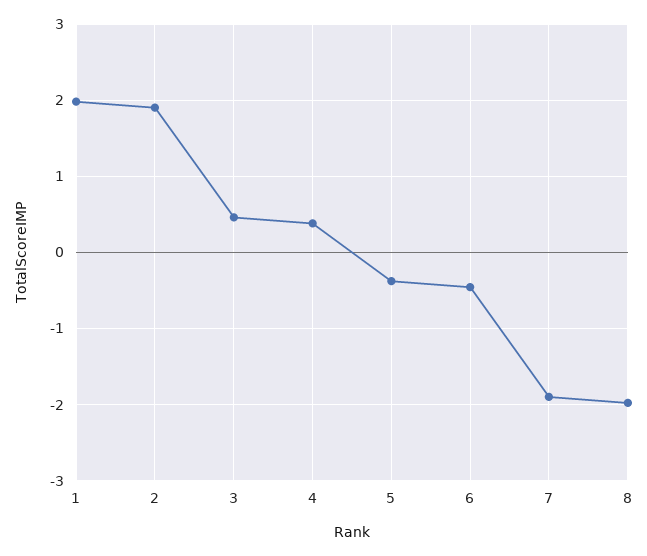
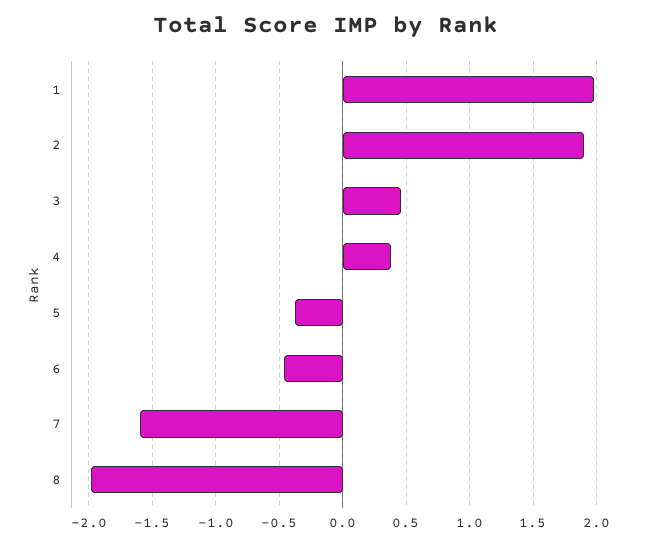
7: -1.9 -> -1.6

